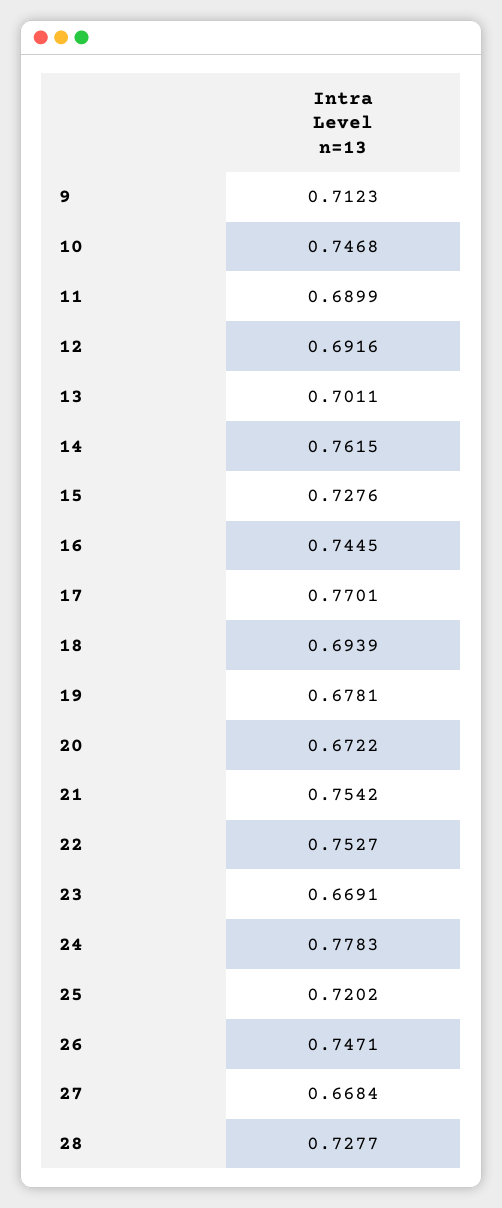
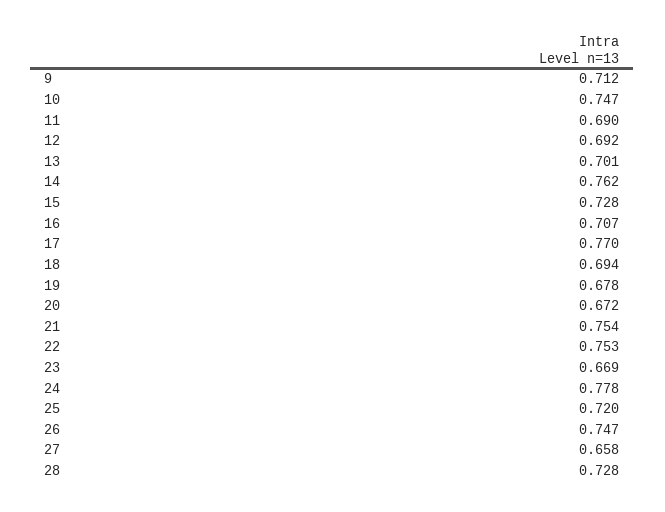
16: 0.7445 -> 0.707
27: 0.6684 -> 0.658

